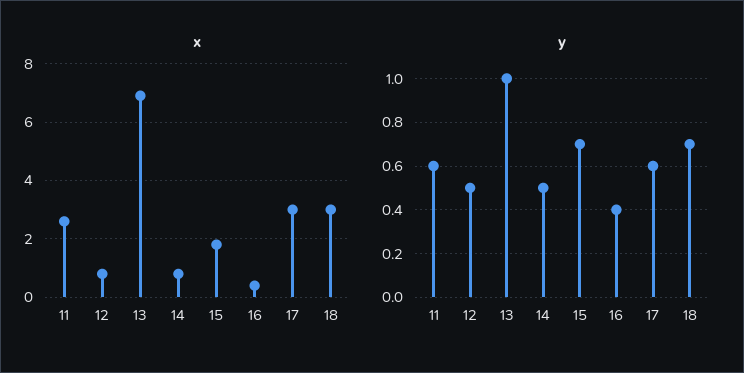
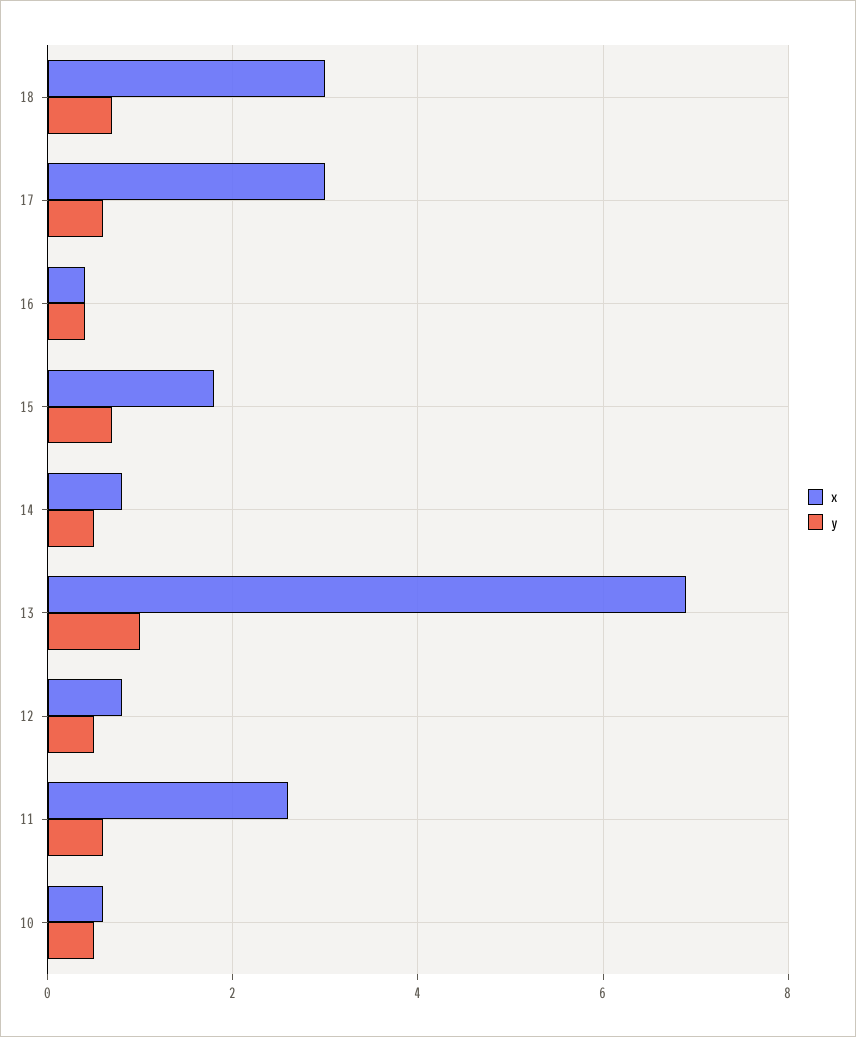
x, 10: none -> 0.5
y, 10: none -> 0.5

